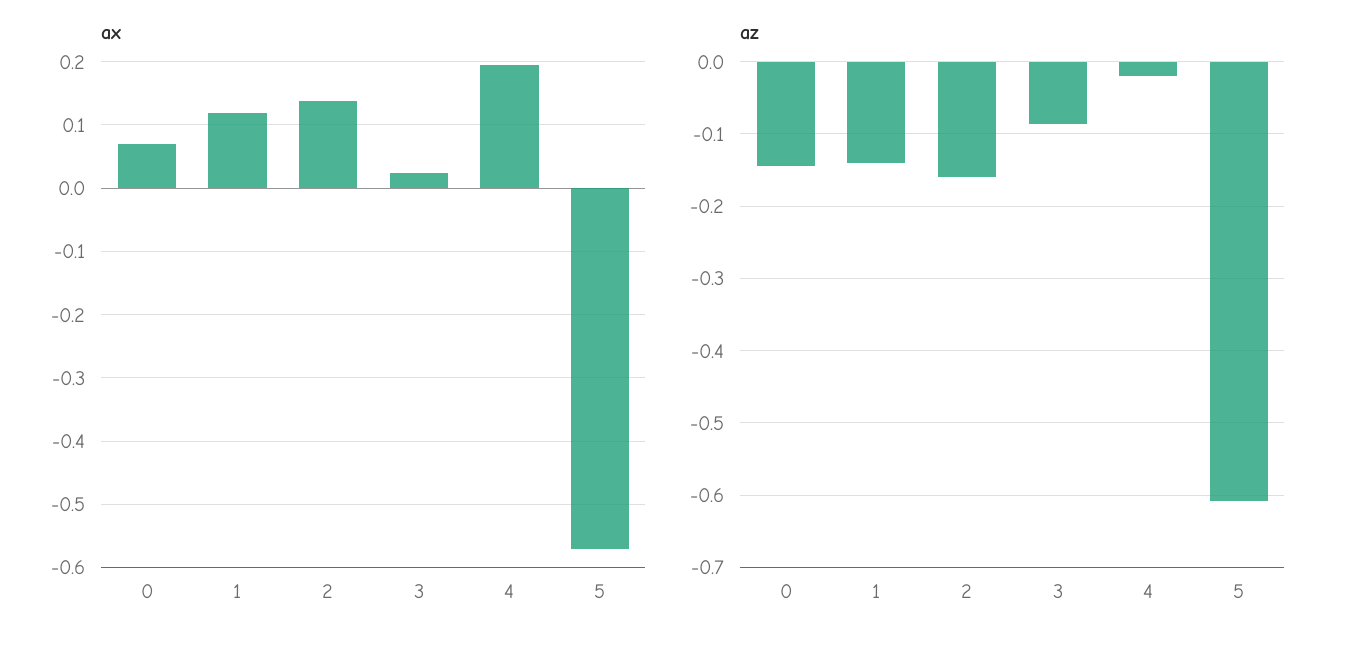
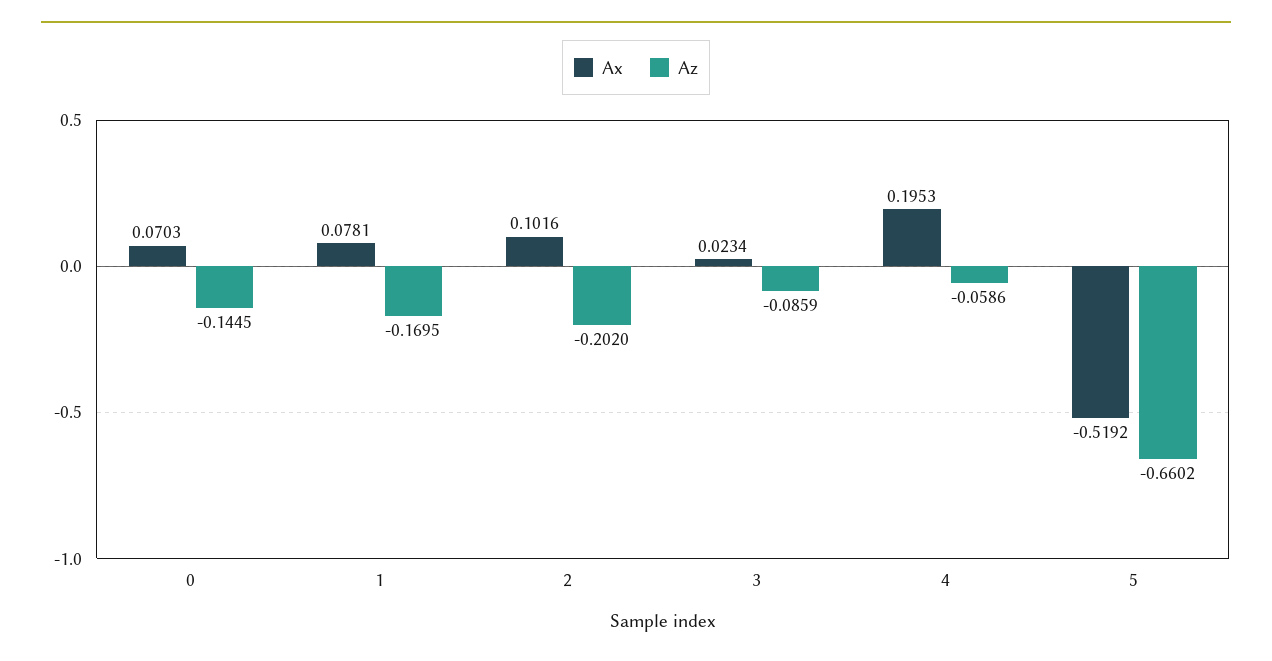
ax, 1: 0.12 -> 0.0781
ax, 2: 0.14 -> 0.1016
ax, 5: -0.57 -> -0.5192
az, 1: -0.14 -> -0.1695
az, 2: -0.16 -> -0.202
az, 4: -0.02 -> -0.0586
az, 5: -0.61 -> -0.6602

